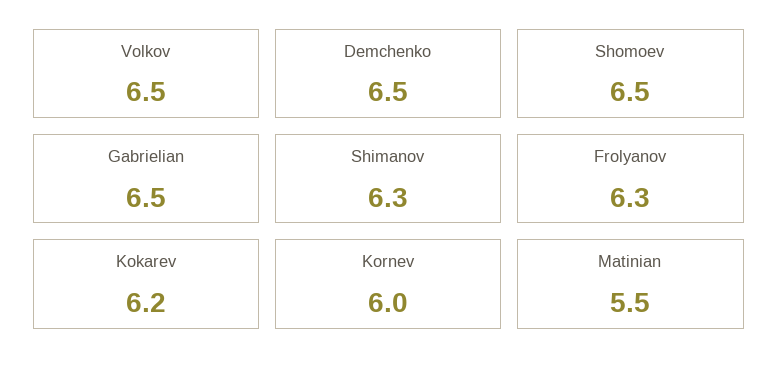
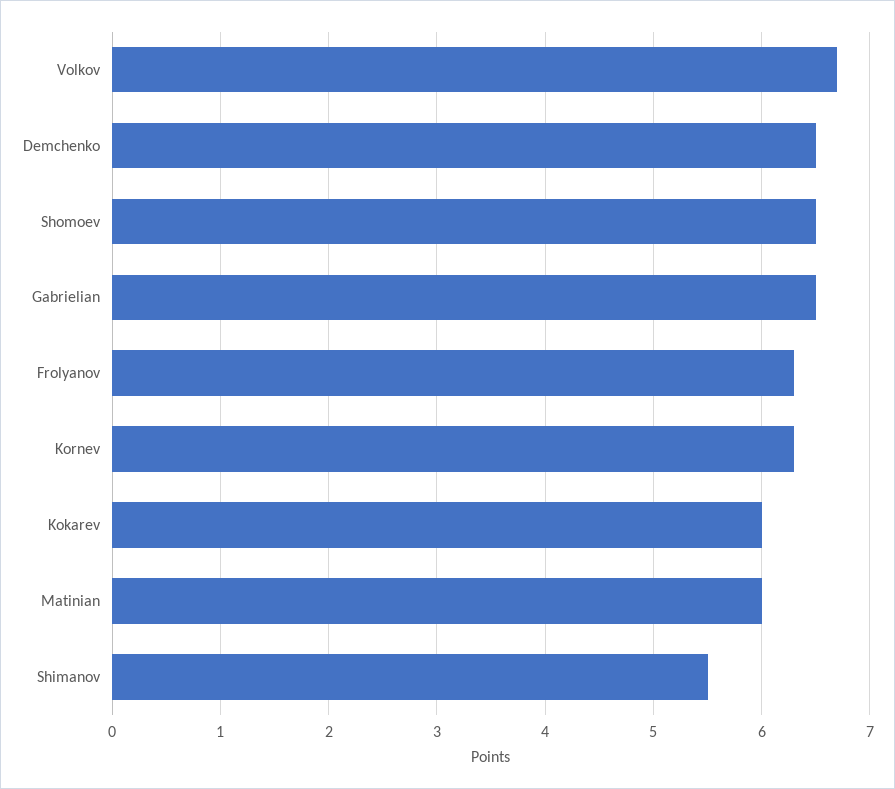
Volkov: 6.5 -> 6.7
Shimanov: 6.3 -> 5.5
Kokarev: 6.2 -> 6
Kornev: 6 -> 6.3
Matinian: 5.5 -> 6

